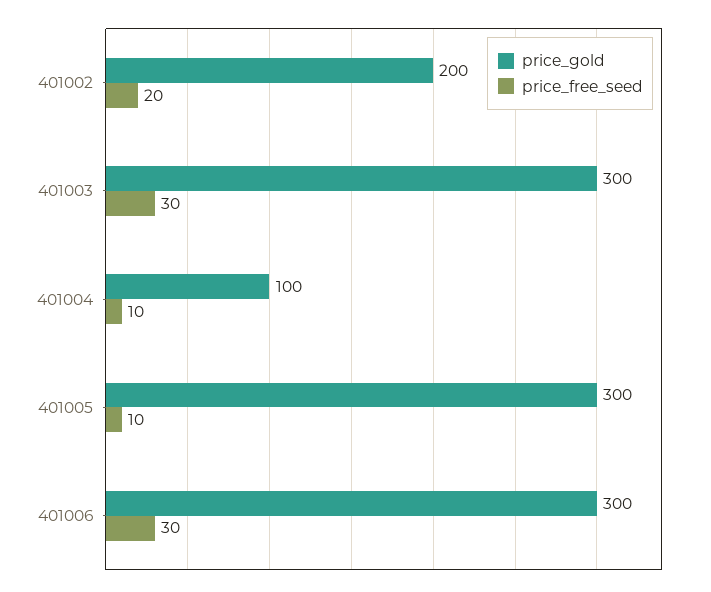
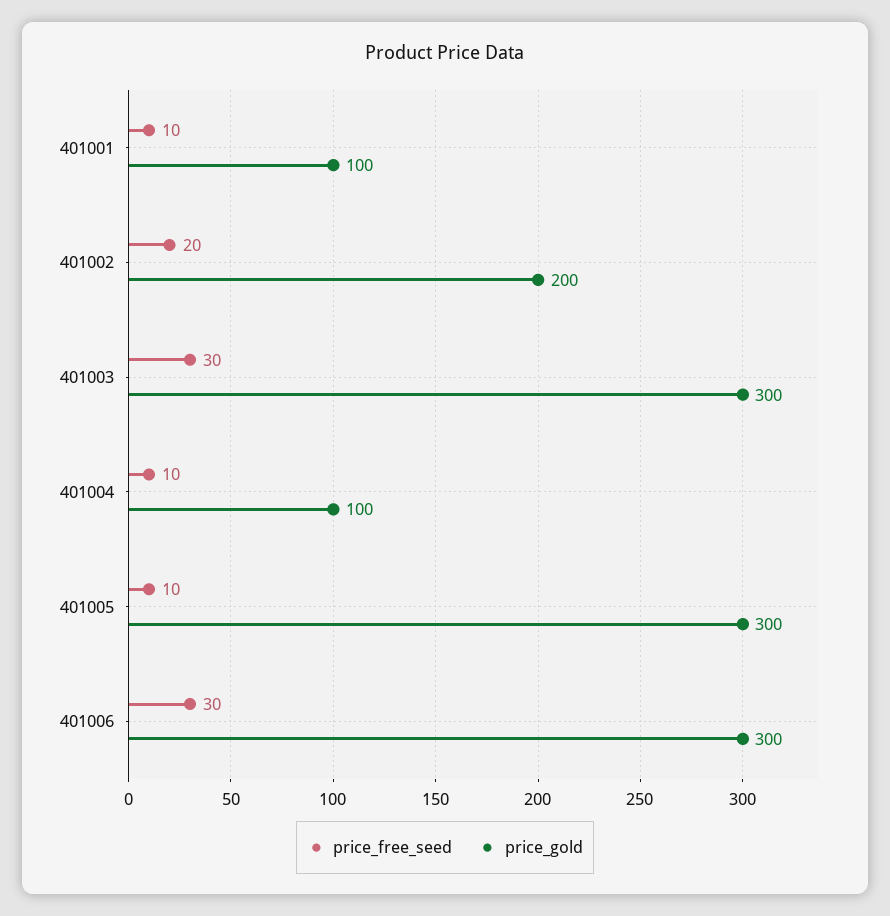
price_free_seed, 401001: none -> 10
price_gold, 401001: none -> 100

